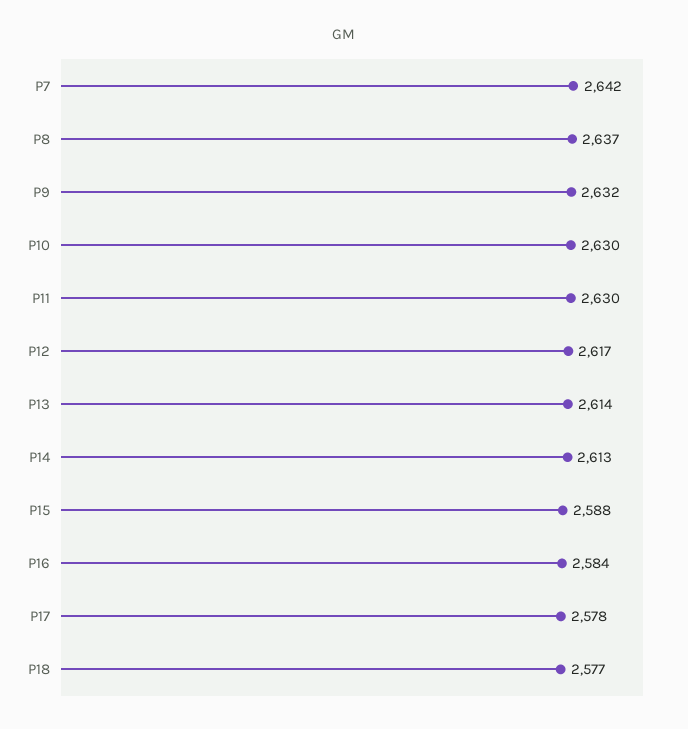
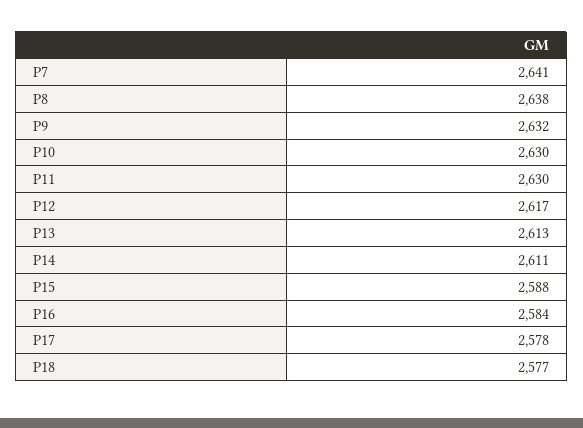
P7: 2642 -> 2641
P8: 2637 -> 2638
P13: 2614 -> 2613
P14: 2613 -> 2611

